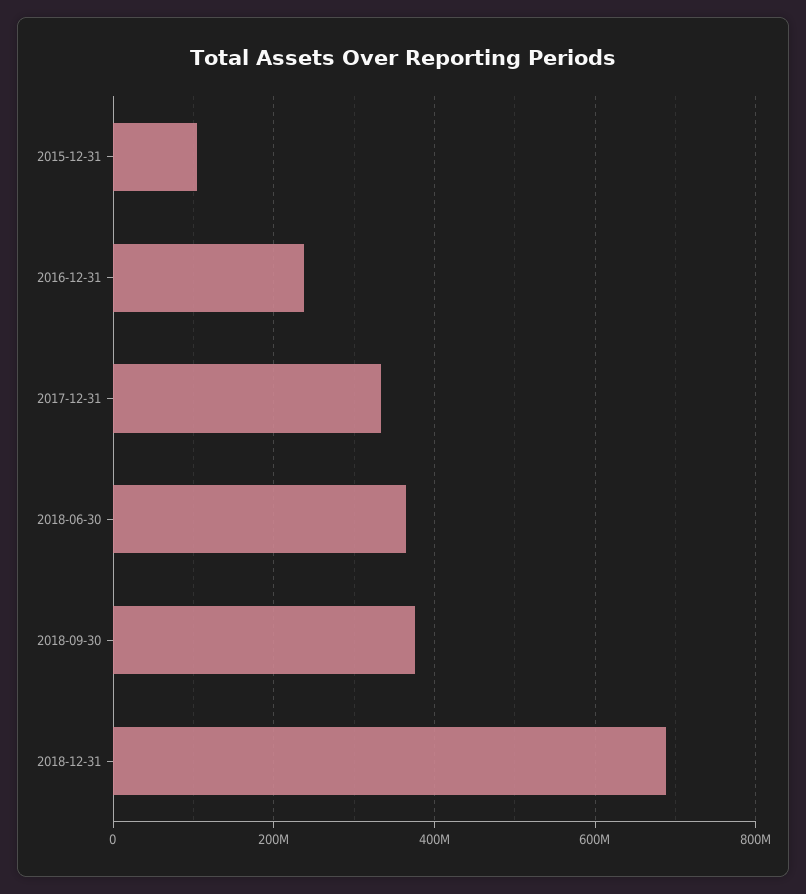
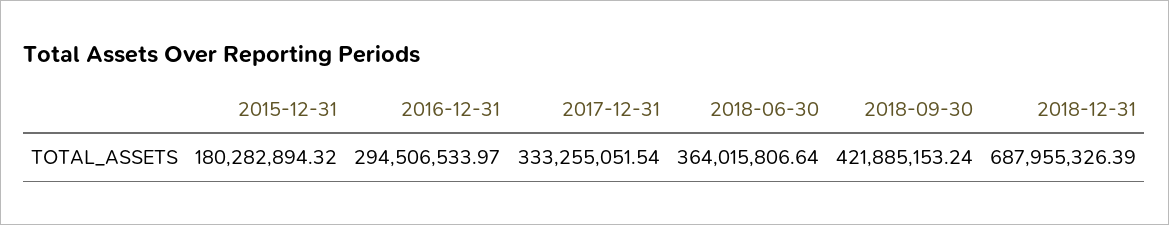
2015-12-31: 100000000 -> 180282894.32
2016-12-31: 240000000 -> 294506533.97
2018-09-30: 380000000 -> 421885153.24

